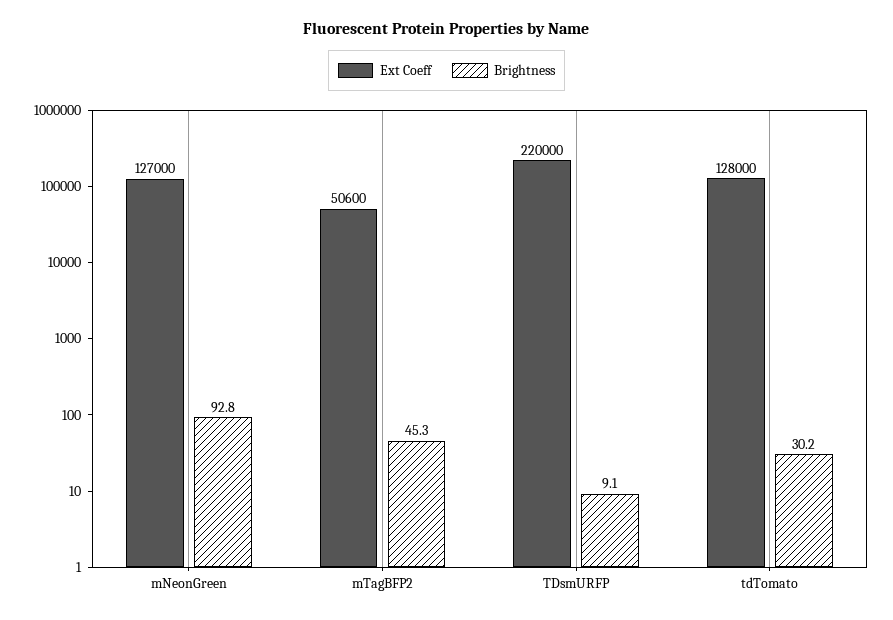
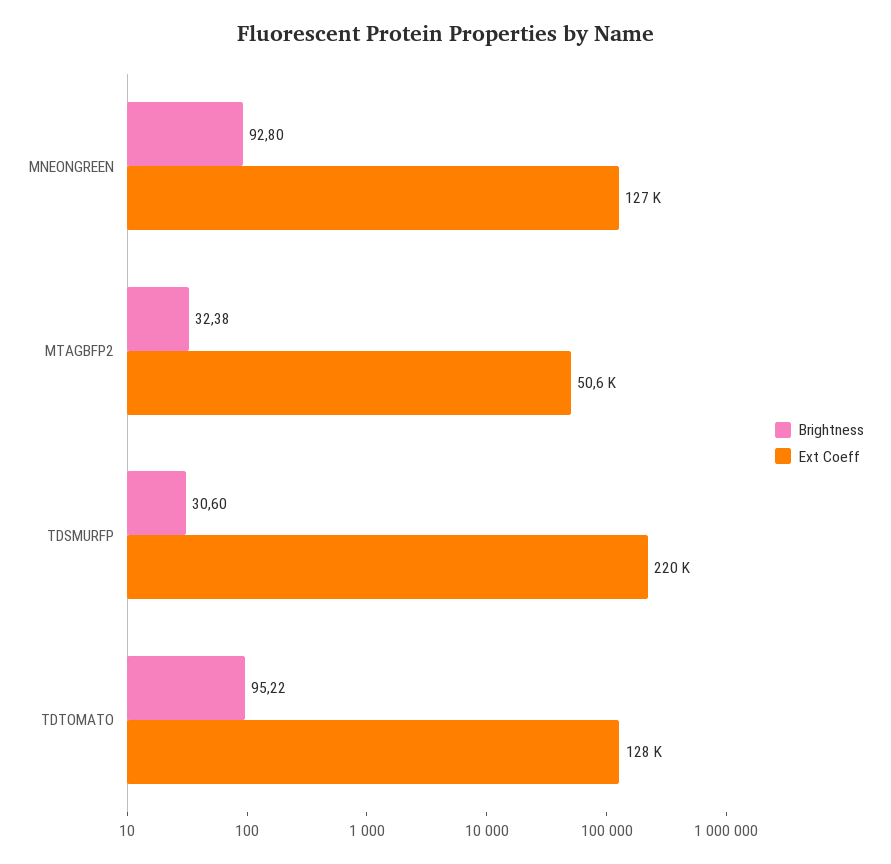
Brightness, mTagBFP2: 45.3 -> 32.38
Brightness, TDsmURFP: 9.1 -> 30.6
Brightness, tdTomato: 30.2 -> 95.22

